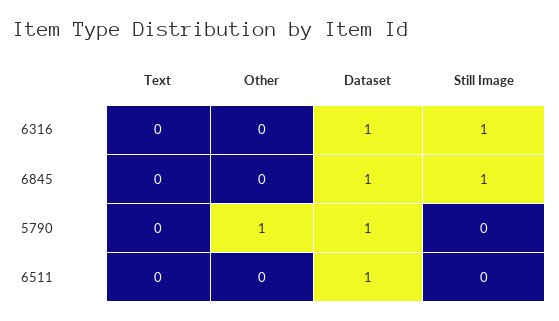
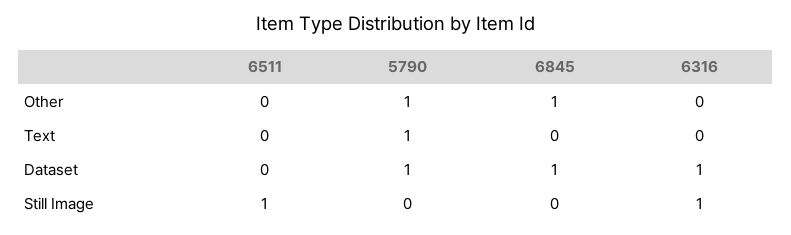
Other, 6845: 0 -> 1
Still Image, 6845: 1 -> 0
Text, 5790: 0 -> 1
Dataset, 6511: 1 -> 0
Still Image, 6511: 0 -> 1

